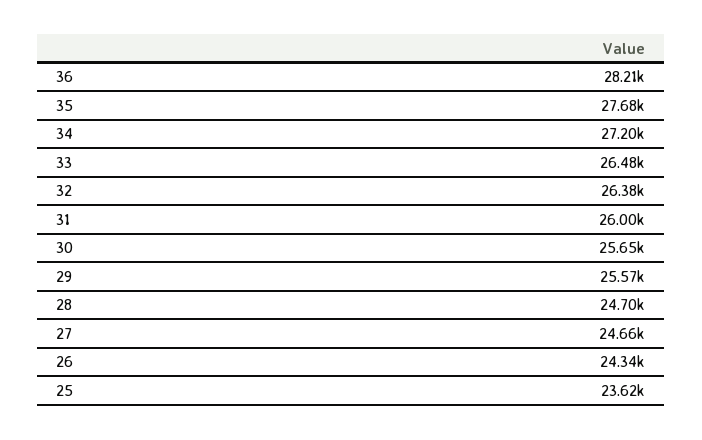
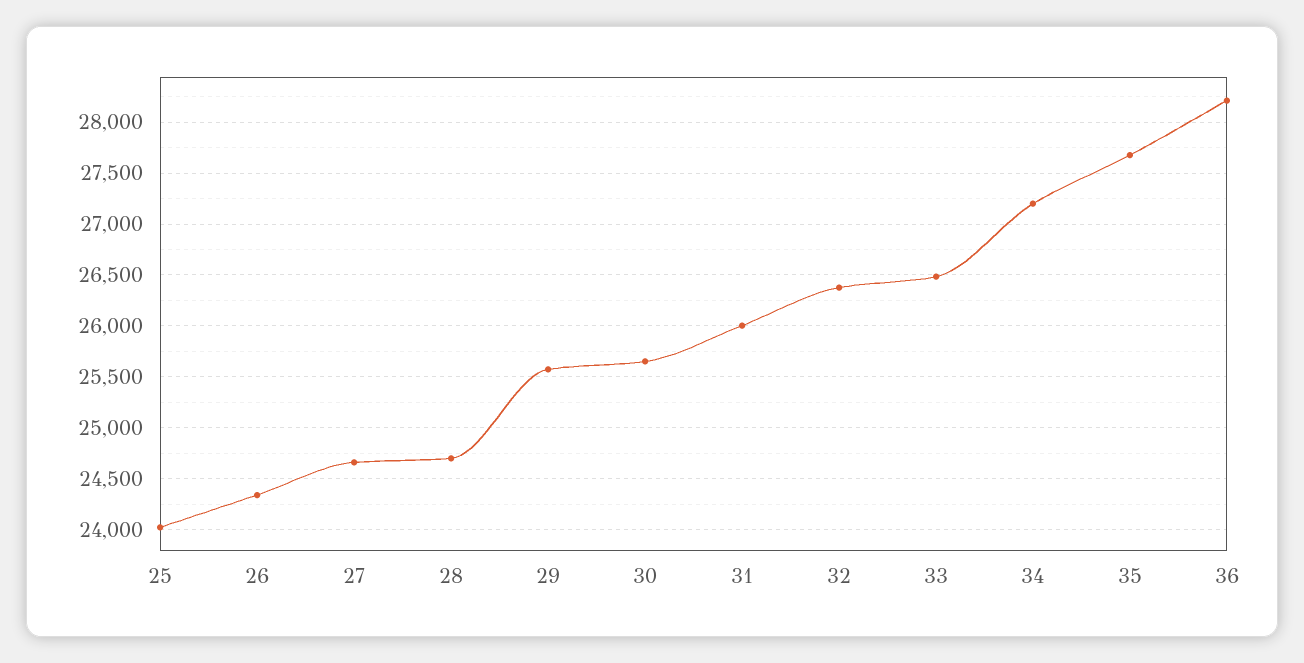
25: 23620 -> 24000

